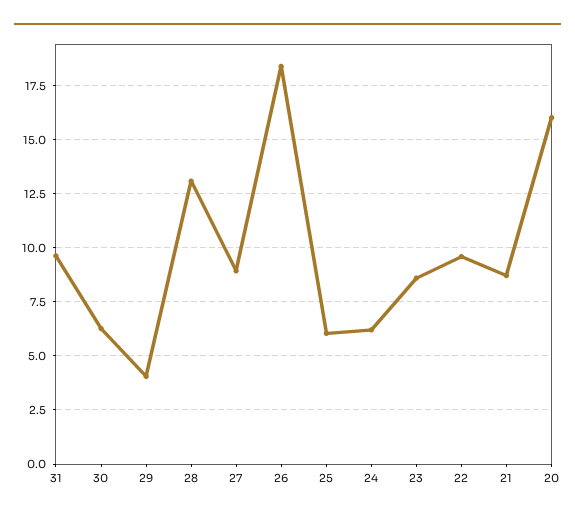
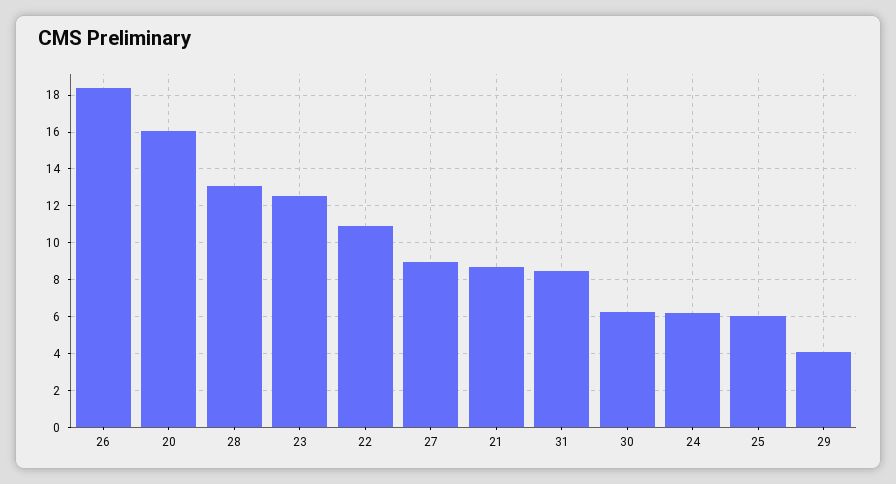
31: 9.5 -> 8.5
23: 8.5 -> 12.5
22: 9.5 -> 11

